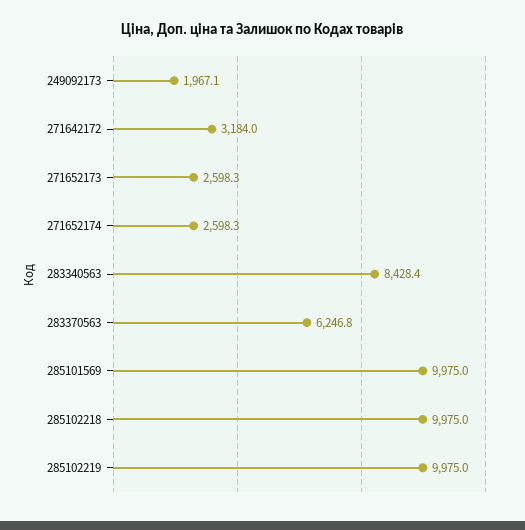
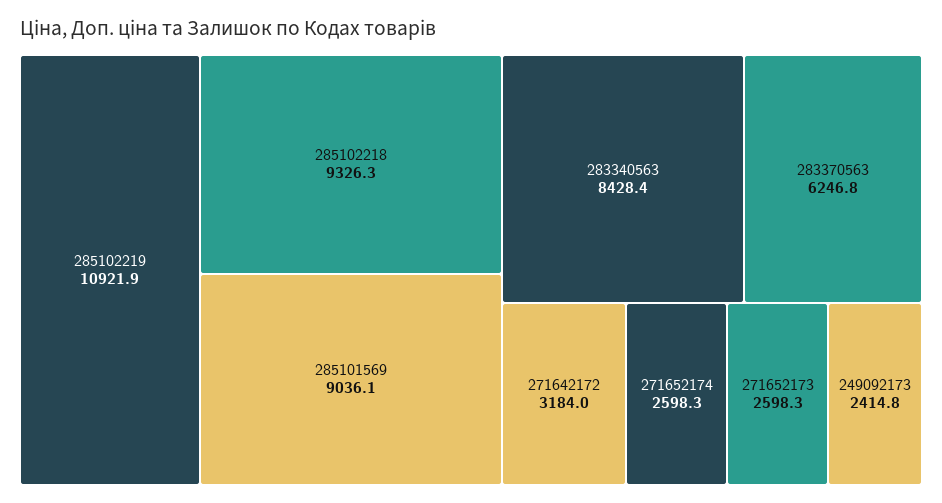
249092173: 1967.1 -> 2414.8
285101569: 9975 -> 9036.1
285102218: 9975 -> 9326.3
285102219: 9975 -> 10921.9

